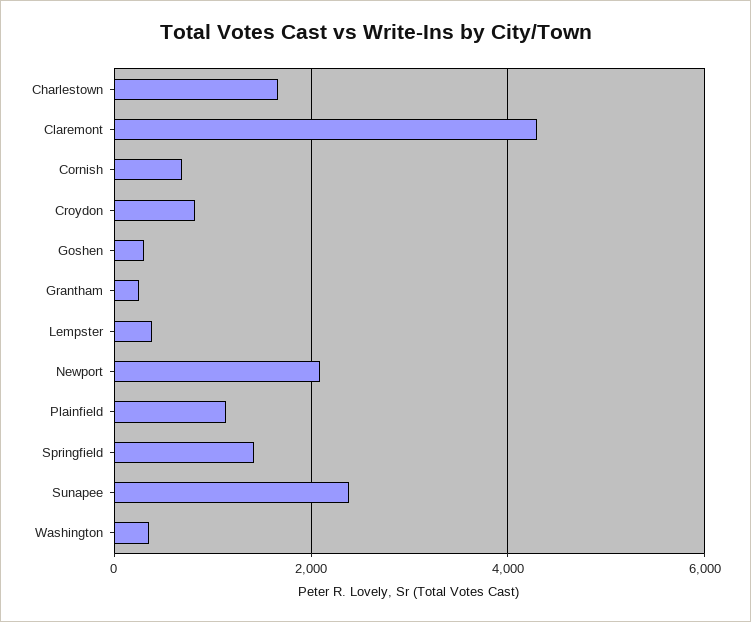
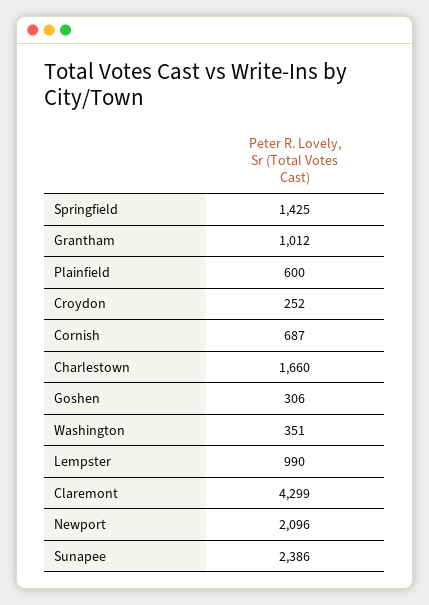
Croydon: 800 -> 252
Grantham: 200 -> 1012
Lempster: 400 -> 990
Plainfield: 1200 -> 600

